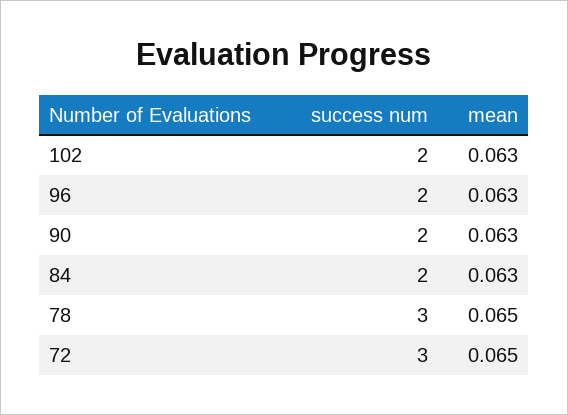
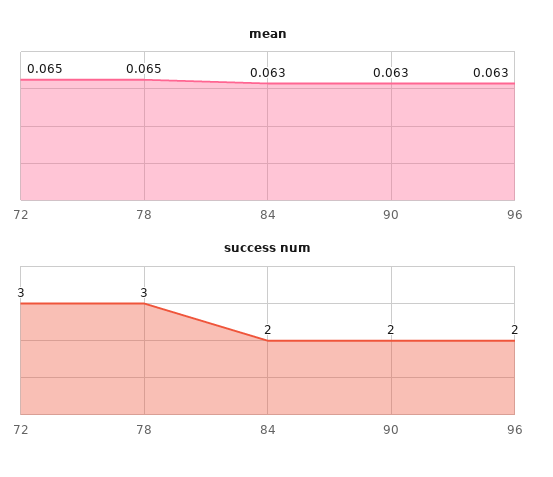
success num, 102: 2 -> none
mean, 102: 0.063 -> none

